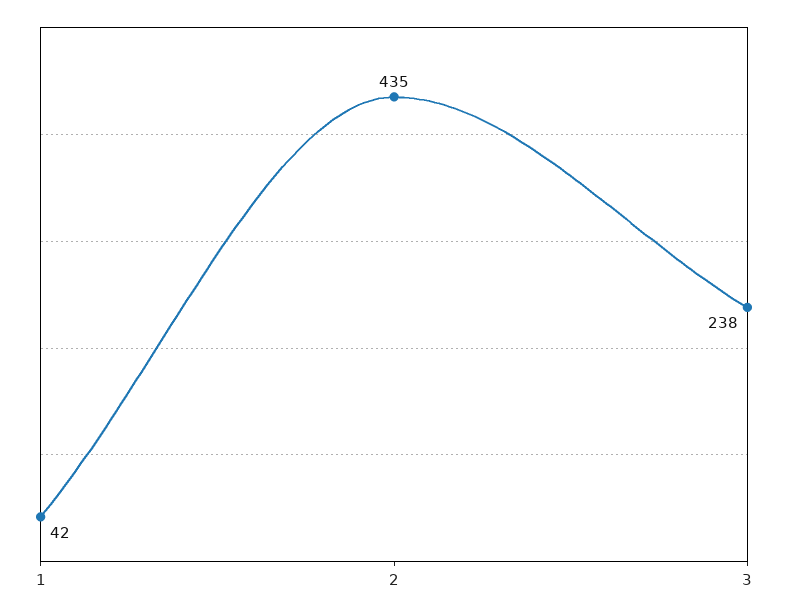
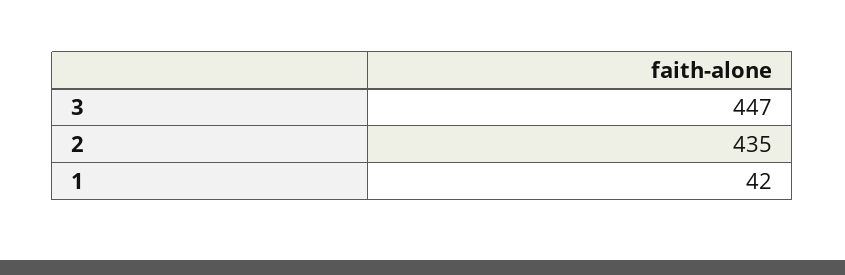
3: 238 -> 447

